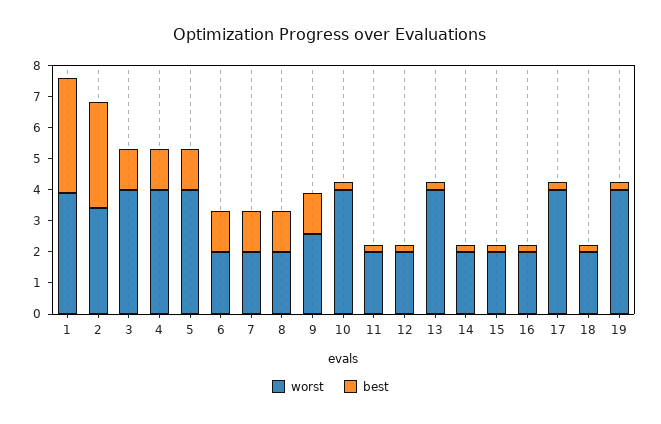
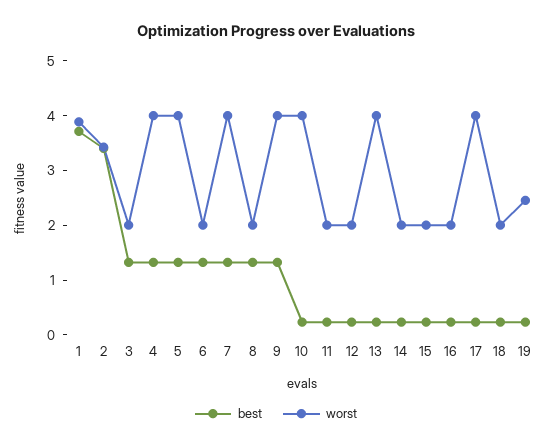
worst, 3: 4 -> 2
worst, 7: 2 -> 4
worst, 9: 2.5 -> 4
worst, 19: 4 -> 2.4

